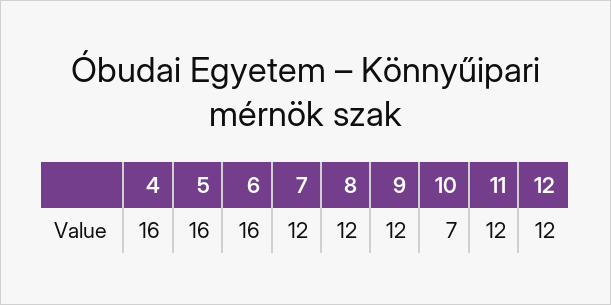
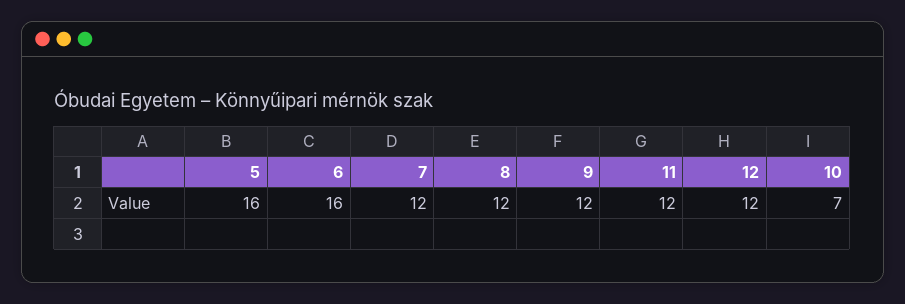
4: 16 -> none

